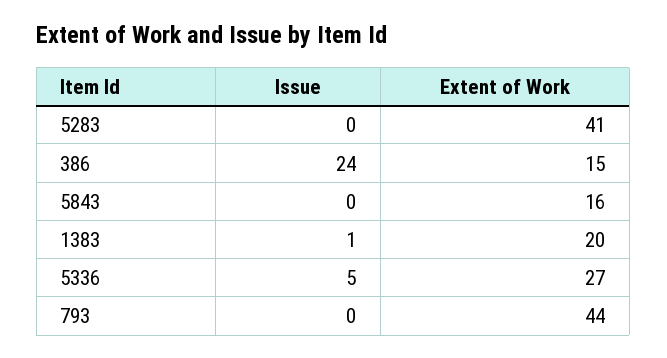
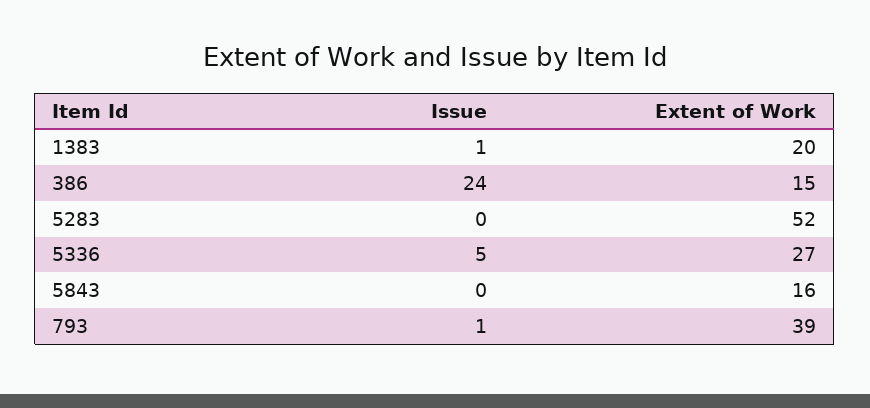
Extent of Work, 5283: 41 -> 52
Issue, 793: 0 -> 1
Extent of Work, 793: 44 -> 39

